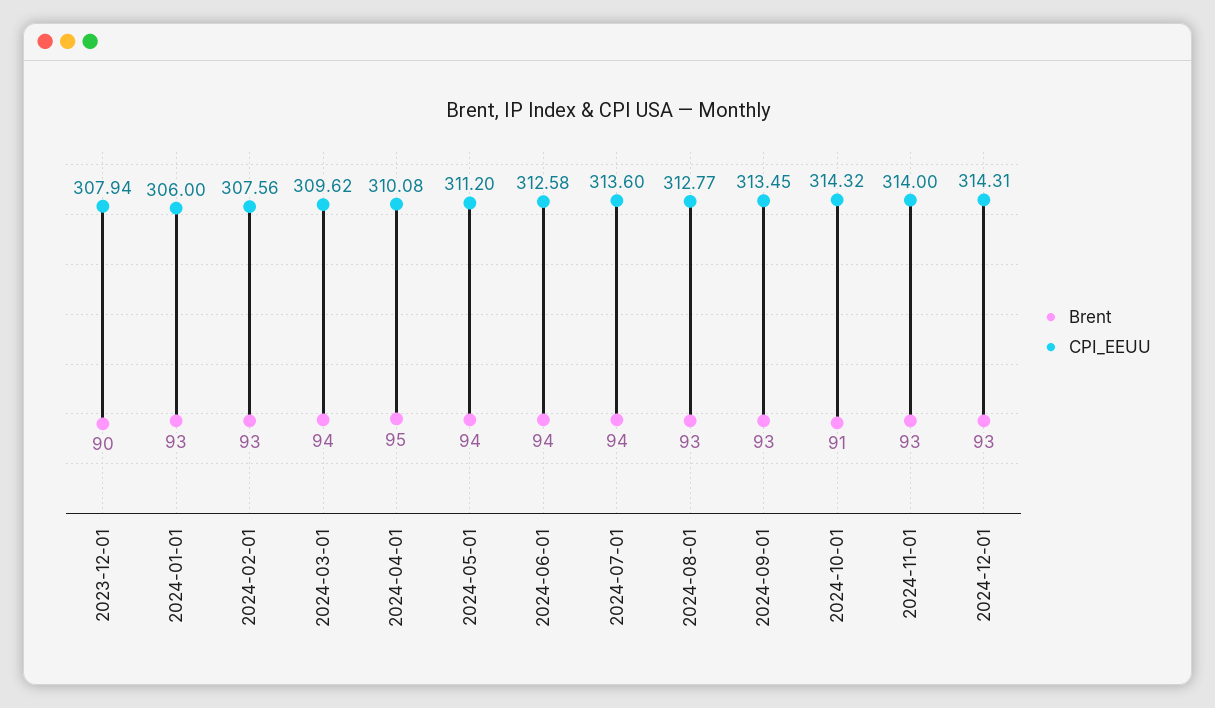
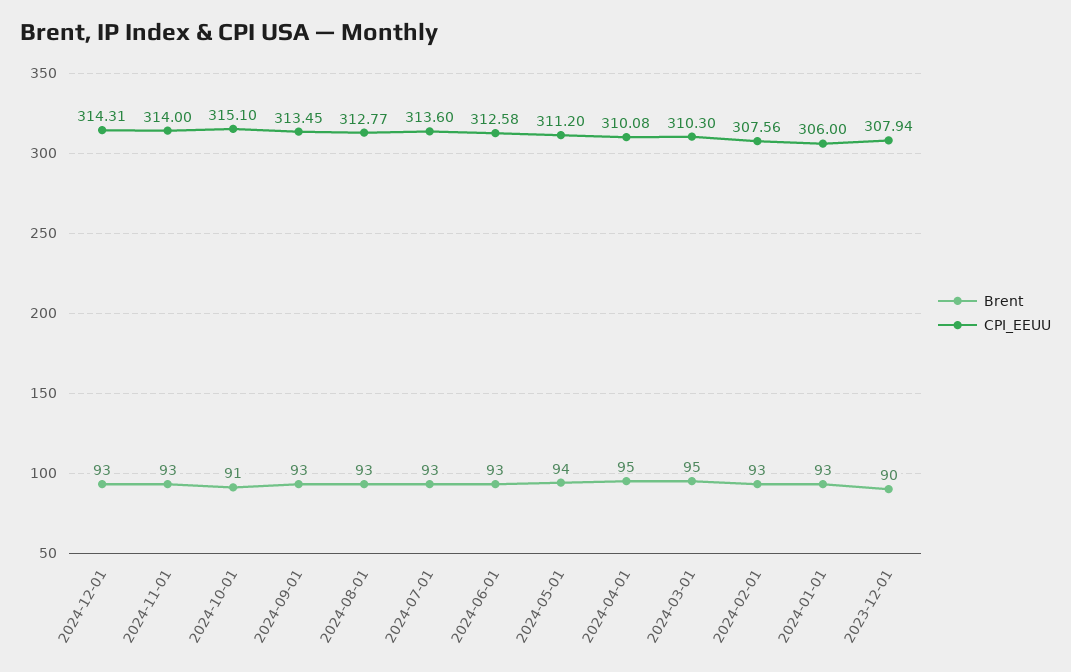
Brent, 2024-03-01: 94 -> 95
CPI_EEUU, 2024-03-01: 309.62 -> 310.3
Brent, 2024-06-01: 94 -> 93
Brent, 2024-07-01: 94 -> 93
CPI_EEUU, 2024-10-01: 314.32 -> 315.1

